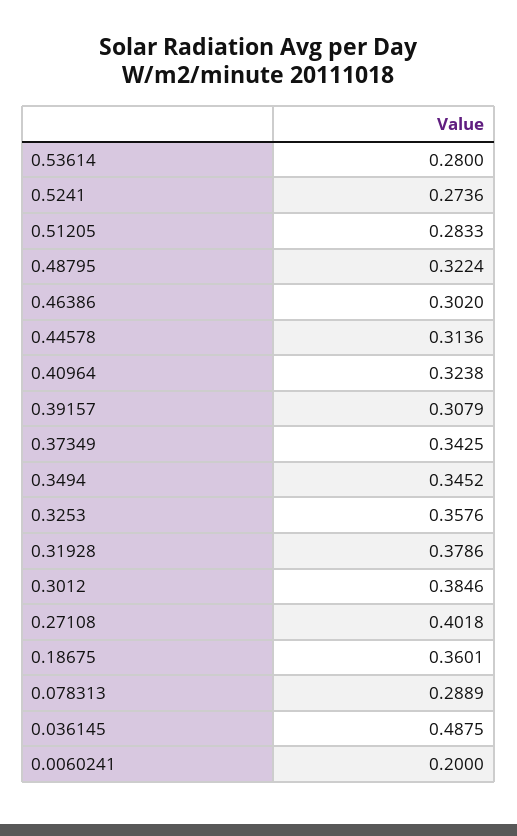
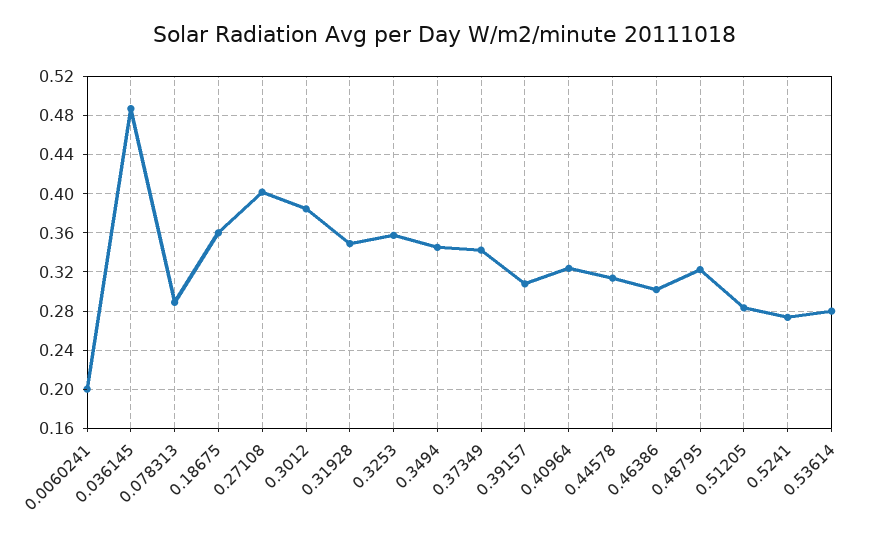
0.31928: 0.3786 -> 0.35

